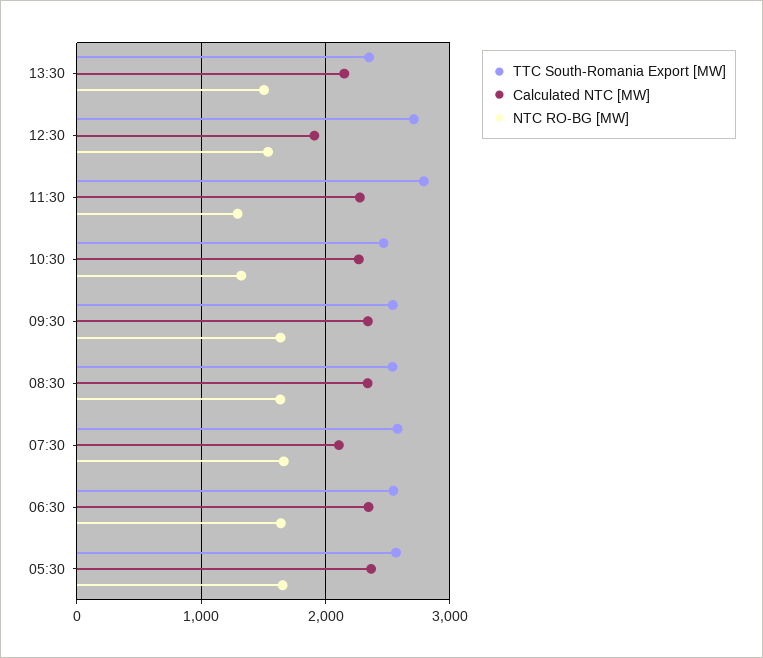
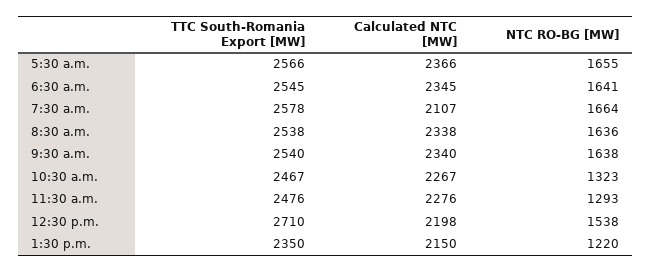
NTC RO-BG [MW], 13:30: 1500 -> 1220
Calculated NTC [MW], 12:30: 1900 -> 2198
TTC South-Romania Export [MW], 11:30: 2800 -> 2476

